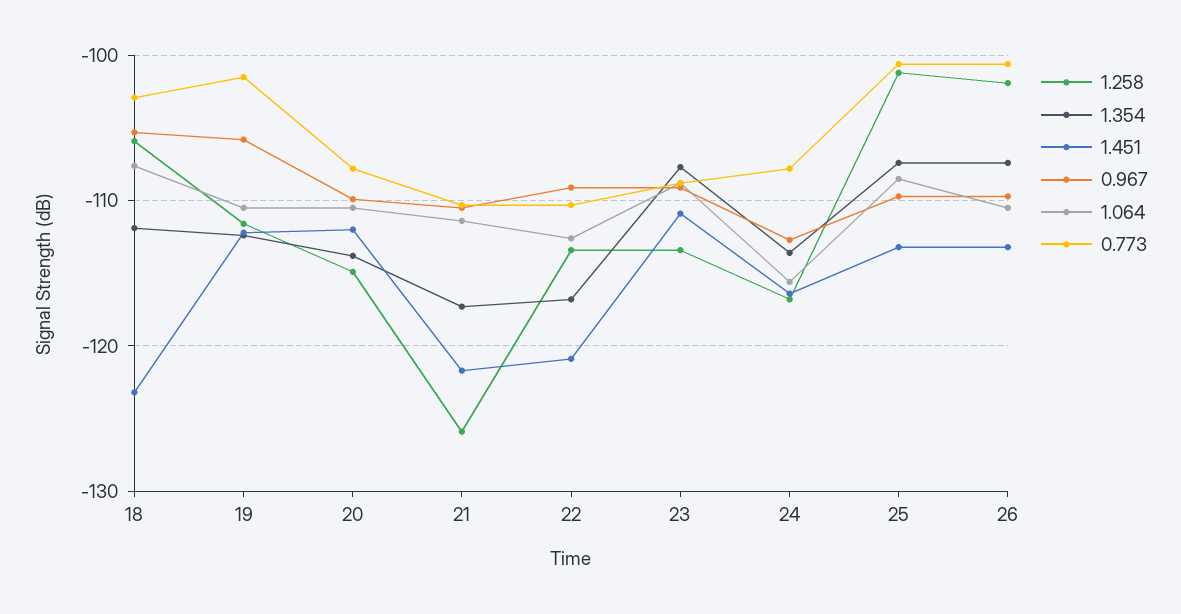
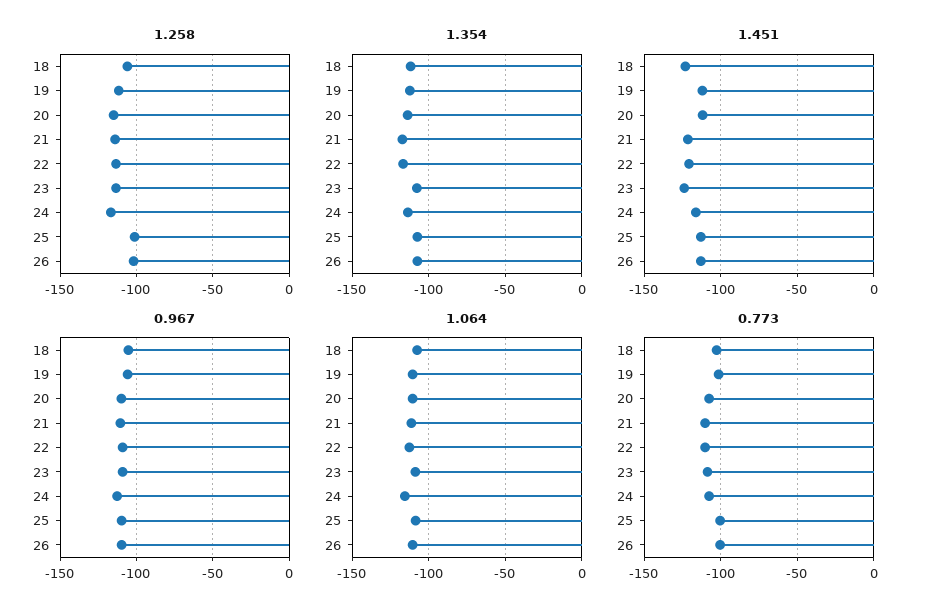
1.258, 21: -126 -> -115
1.451, 23: -111 -> -125

